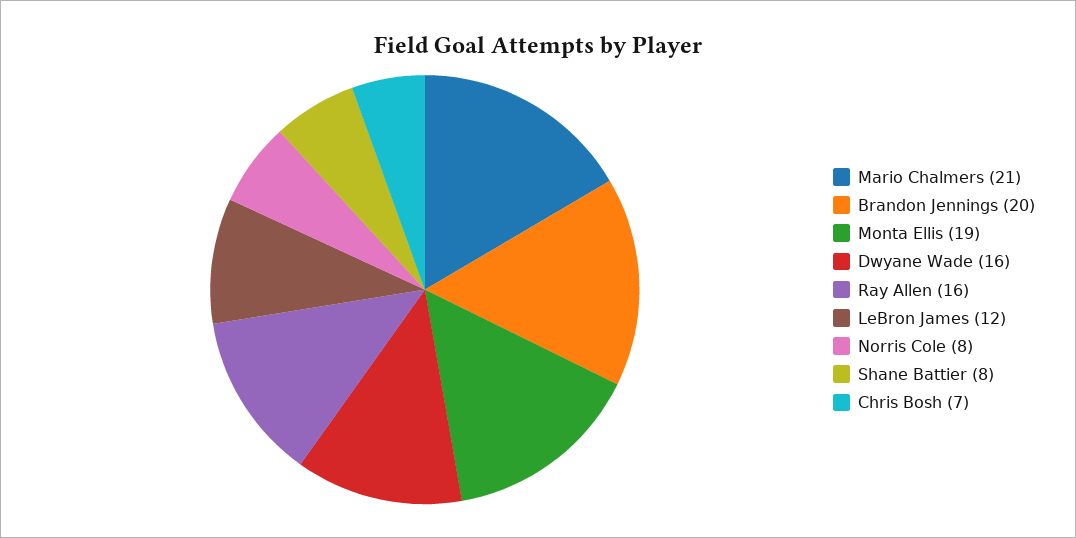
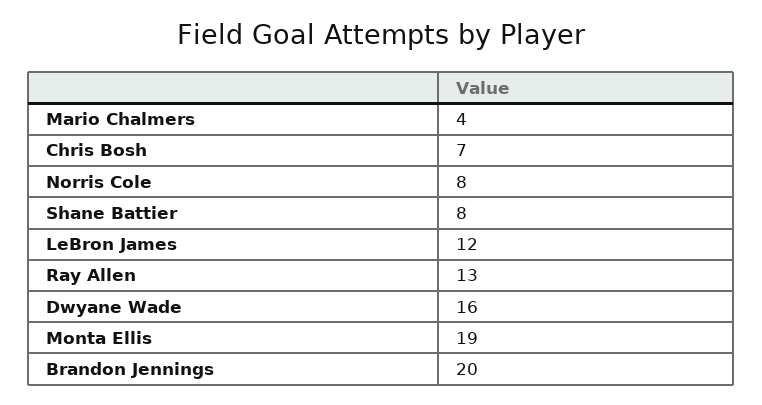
Mario Chalmers: 21 -> 4
Ray Allen: 16 -> 13

